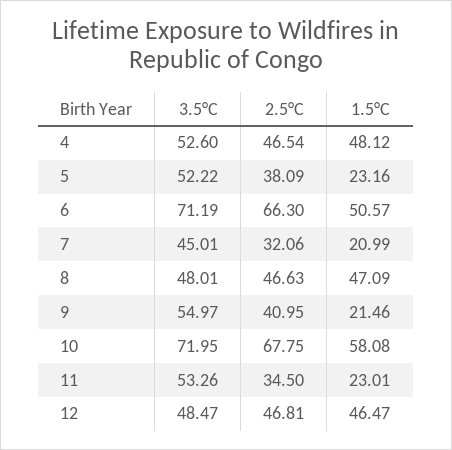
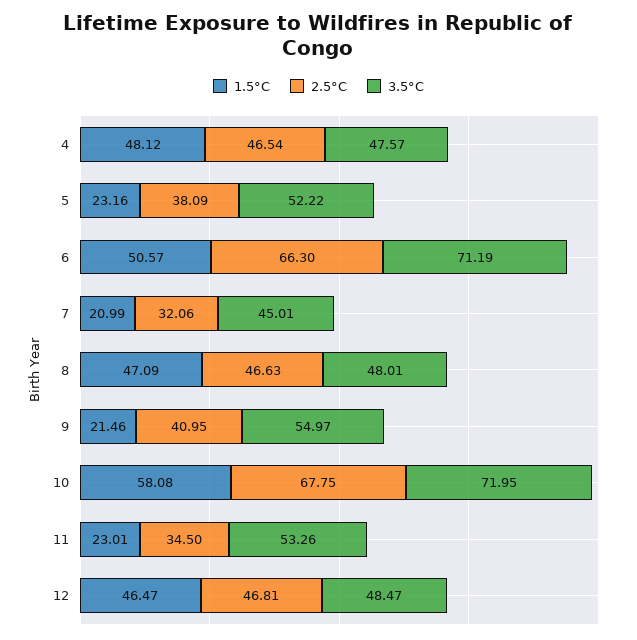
3.5°C, 4: 52.6 -> 47.57

